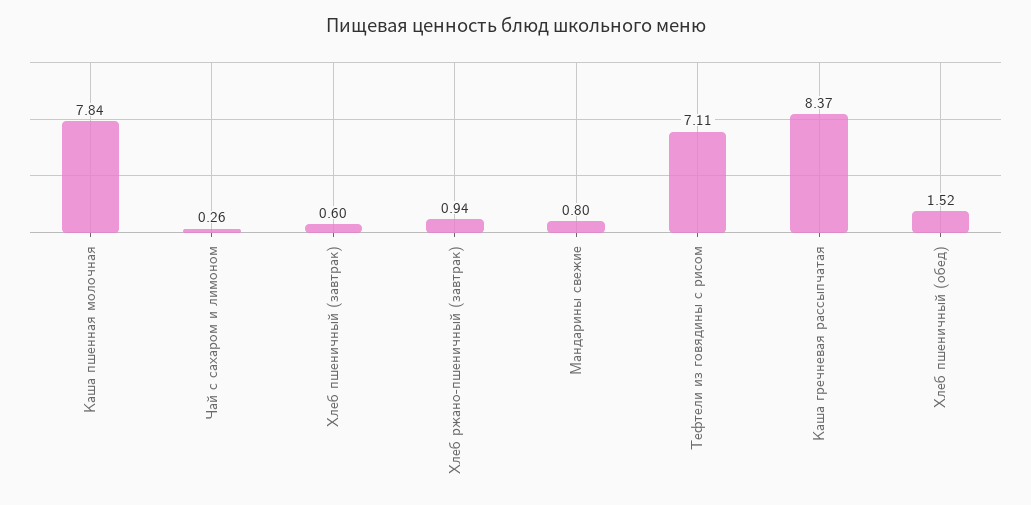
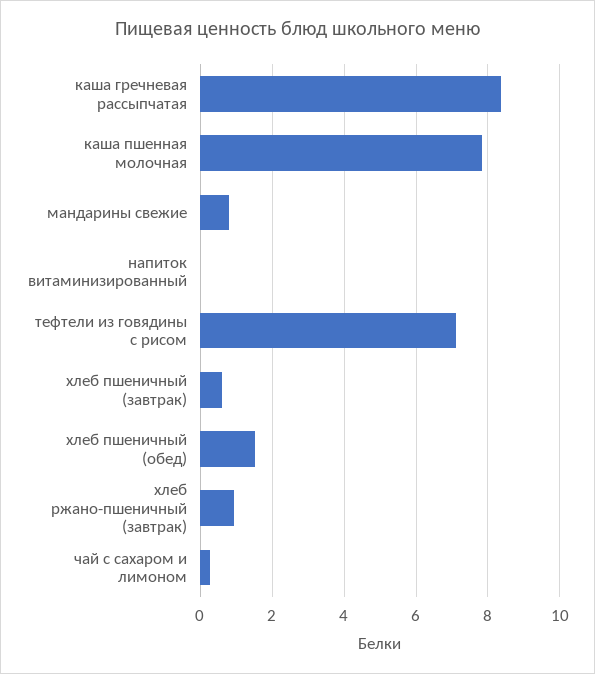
напиток витаминизированный: none -> 0

